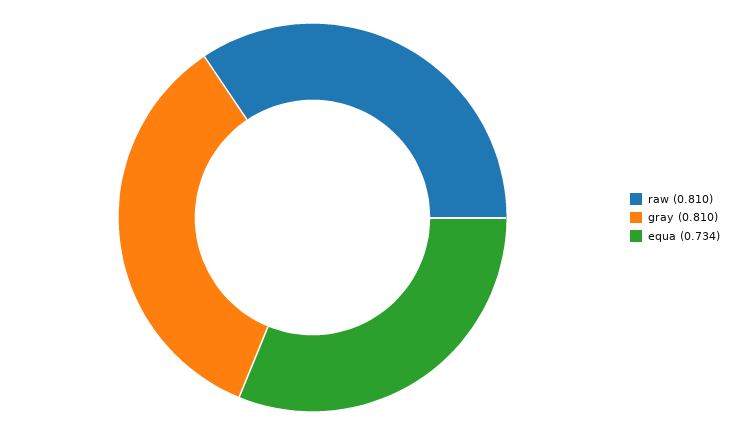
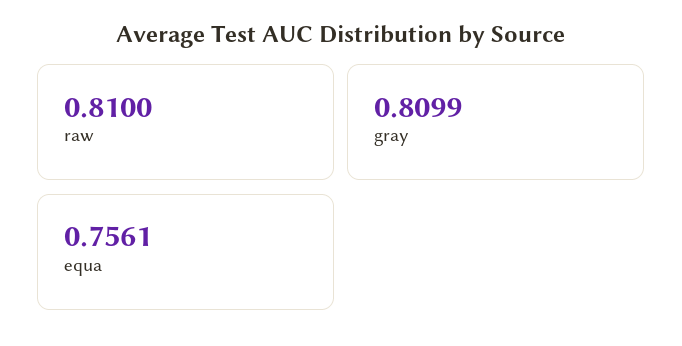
equa: 0.734 -> 0.7561

